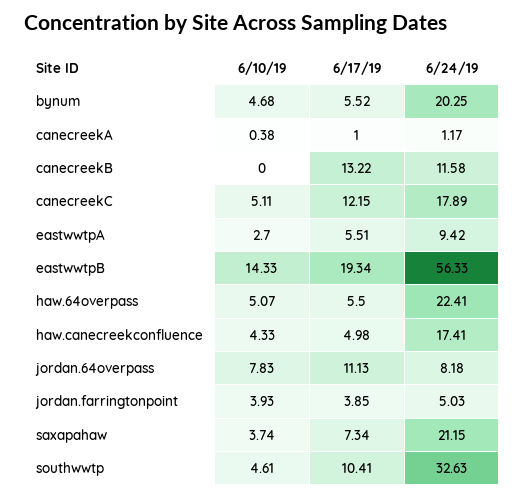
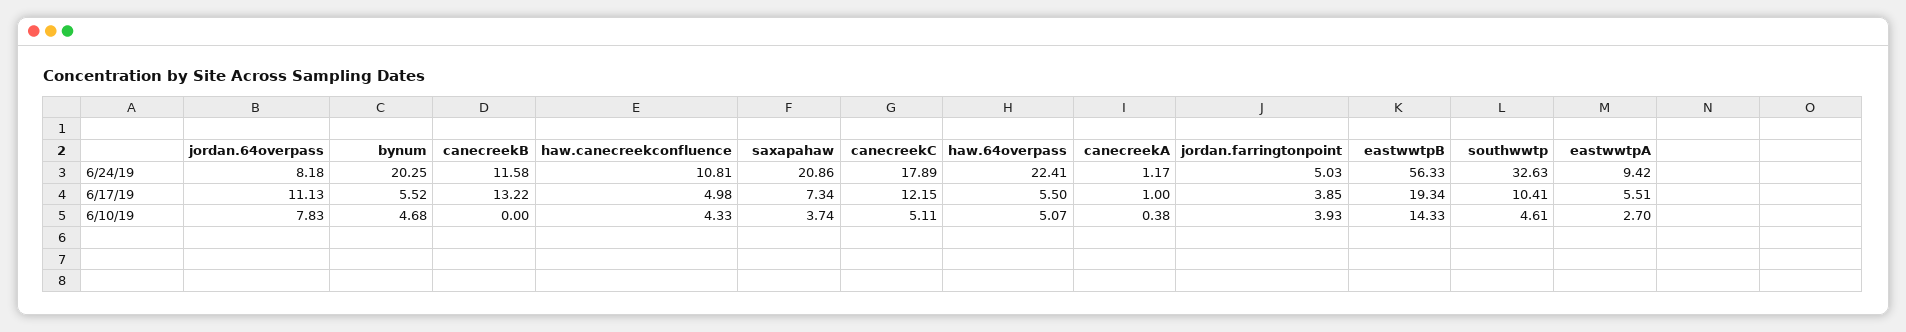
6/24/19, haw.canecreekconfluence: 17.41 -> 10.81
6/24/19, saxapahaw: 21.15 -> 20.86

